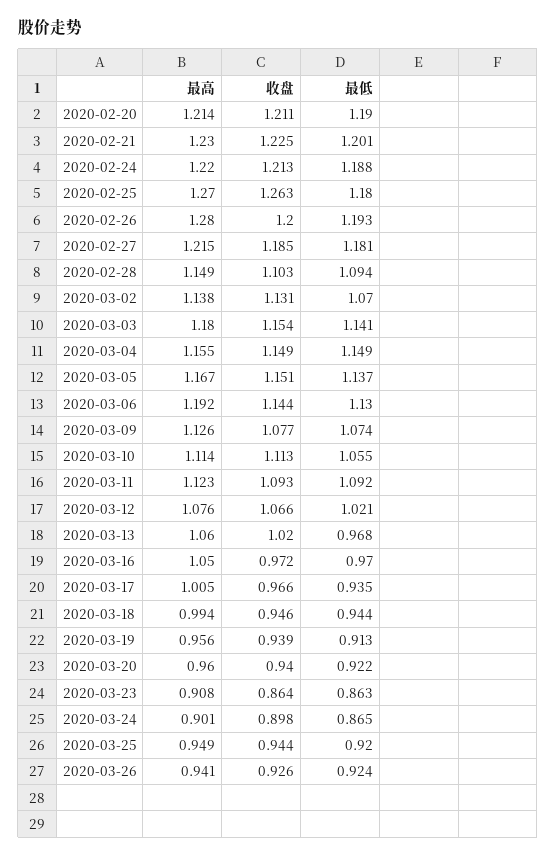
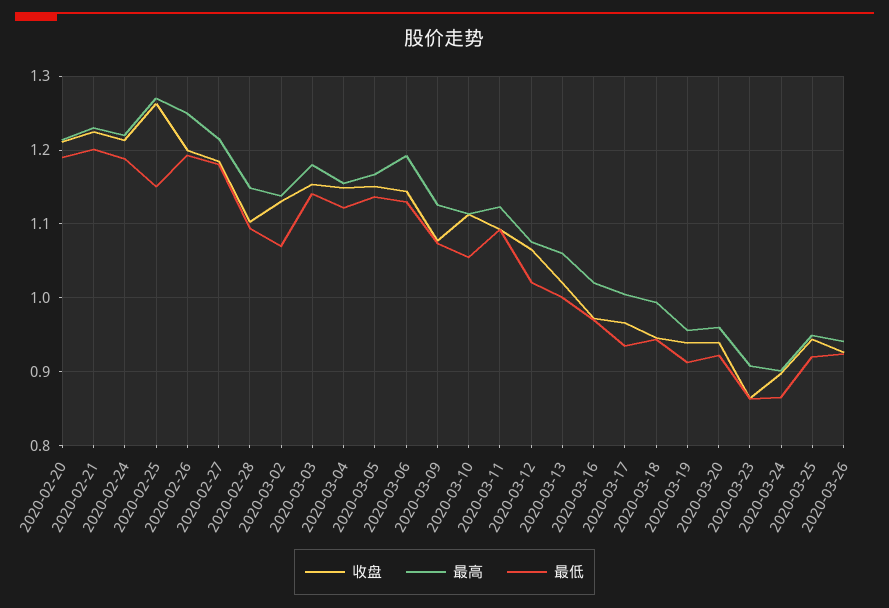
最低, 2020-02-25: 1.18 -> 1.15
最高, 2020-02-26: 1.28 -> 1.25
最低, 2020-03-04: 1.149 -> 1.12
最低, 2020-03-13: 0.968 -> 1
最高, 2020-03-16: 1.05 -> 1.02

